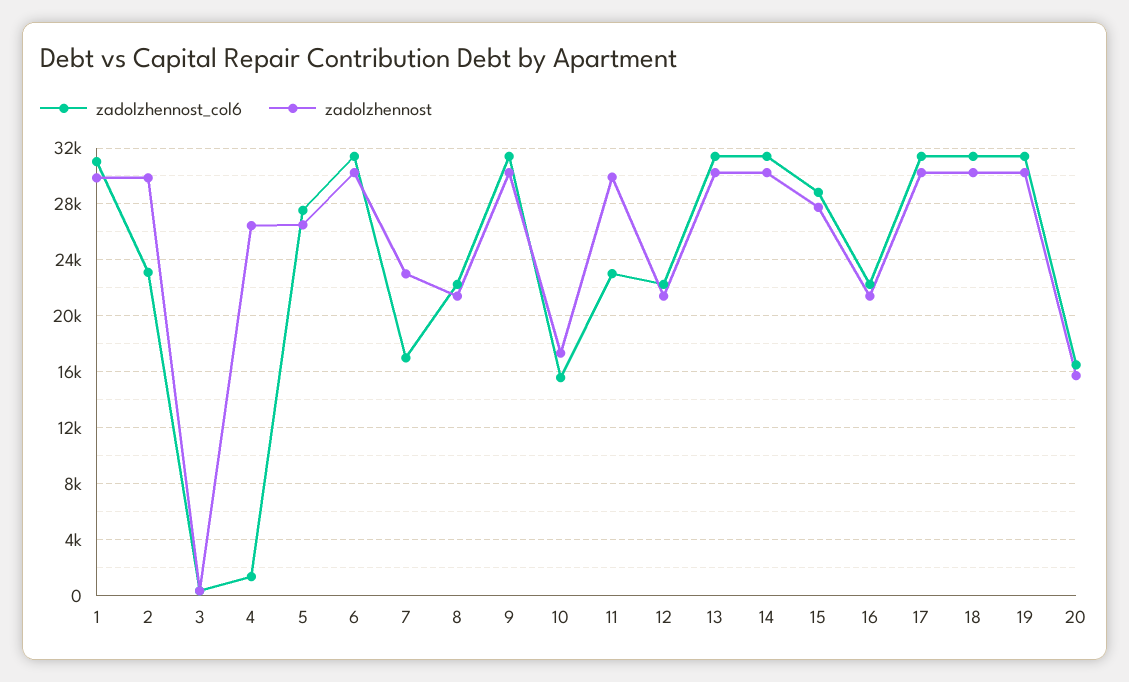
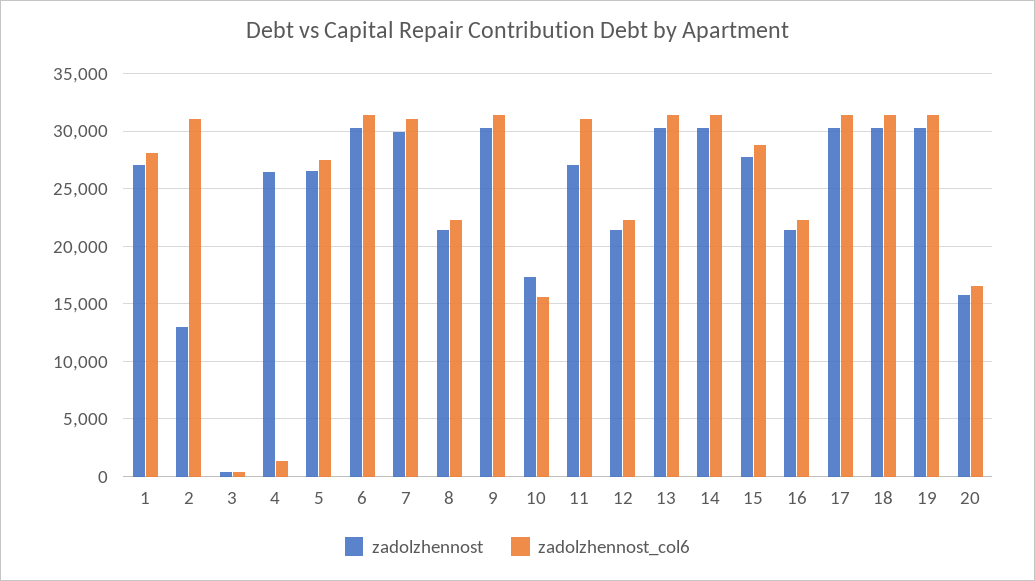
zadolzhennost_col6, 1: 31000 -> 28000
zadolzhennost, 1: 30000 -> 27000
zadolzhennost_col6, 2: 23000 -> 31000
zadolzhennost, 2: 30000 -> 13000
zadolzhennost_col6, 7: 17000 -> 31000
zadolzhennost, 7: 23000 -> 30000
zadolzhennost_col6, 11: 23000 -> 31000
zadolzhennost, 11: 30000 -> 27000

